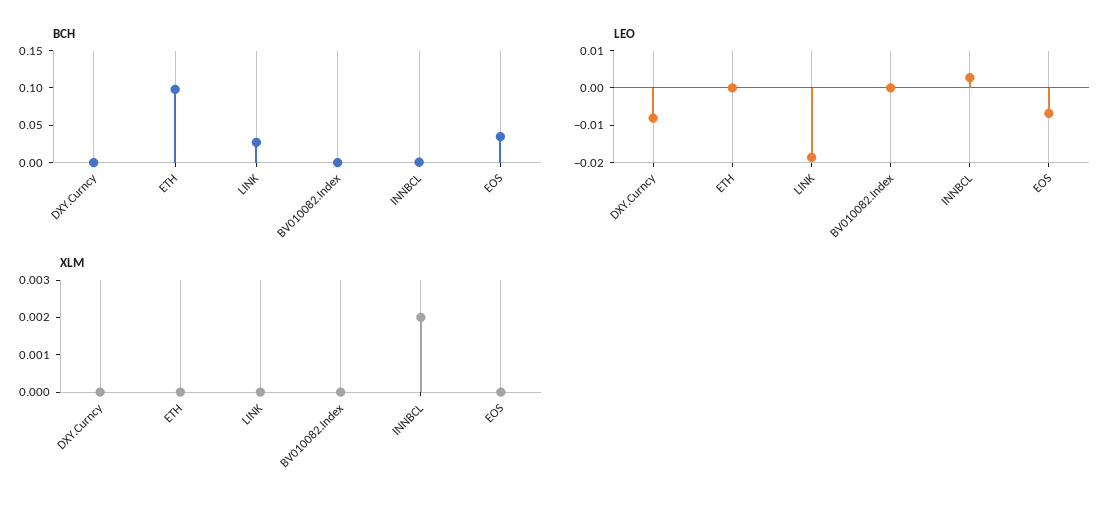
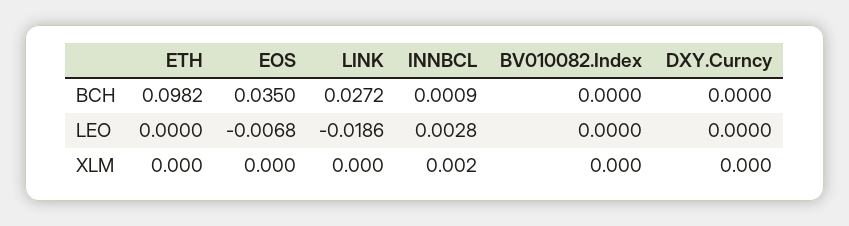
LEO, DXY.Curncy: -0.0075 -> 0

